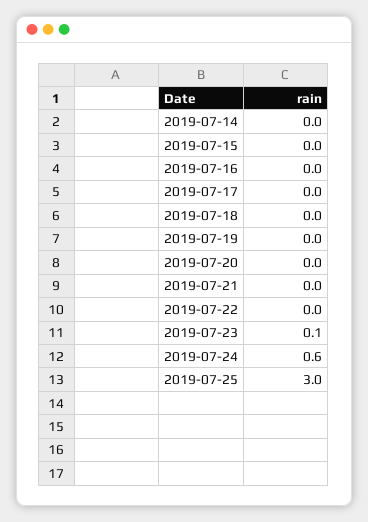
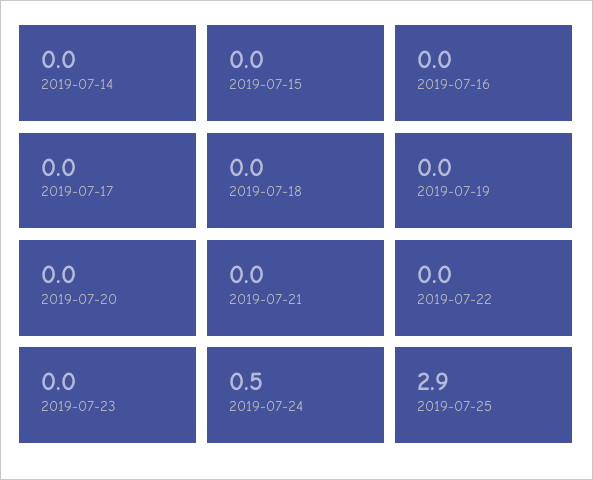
2019-07-23: 0.1 -> 0
2019-07-24: 0.6 -> 0.5
2019-07-25: 3 -> 2.9

